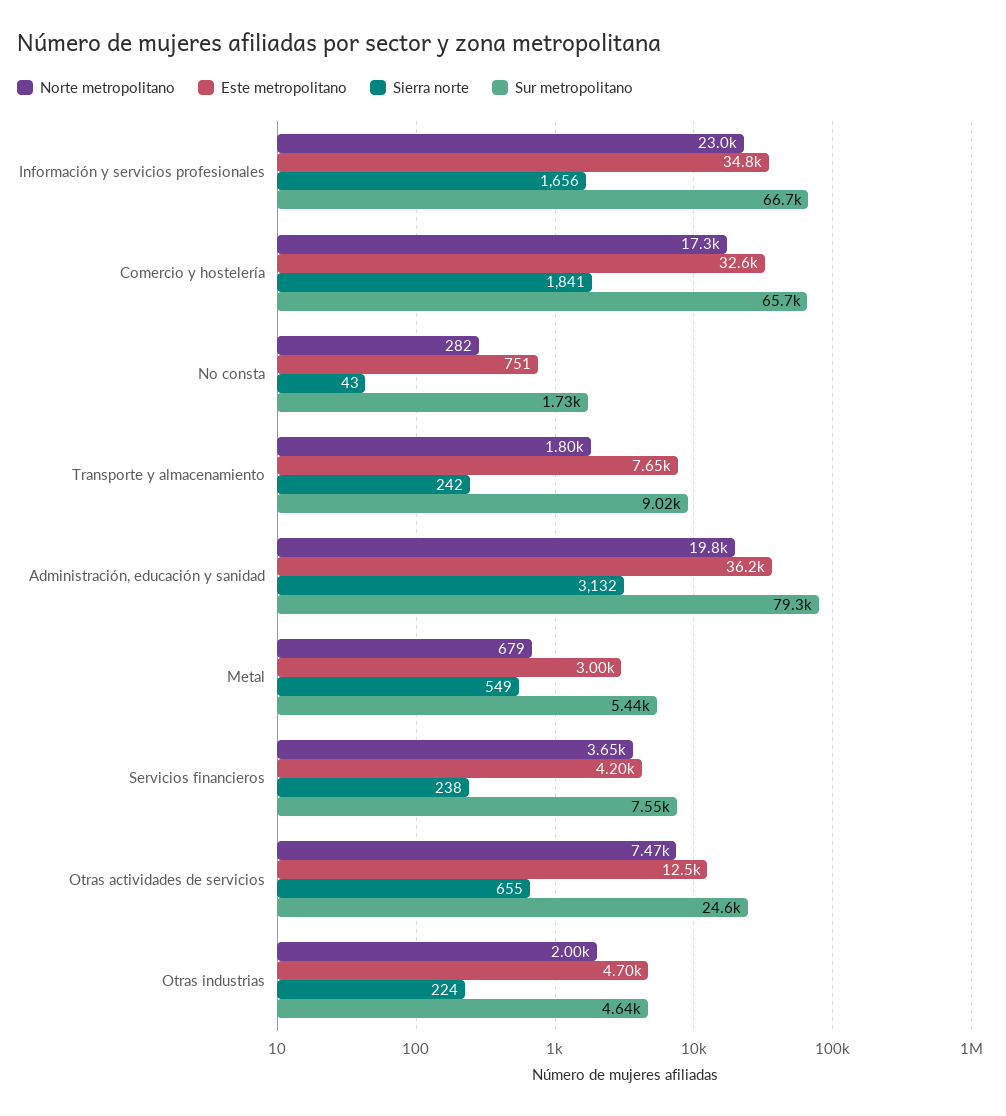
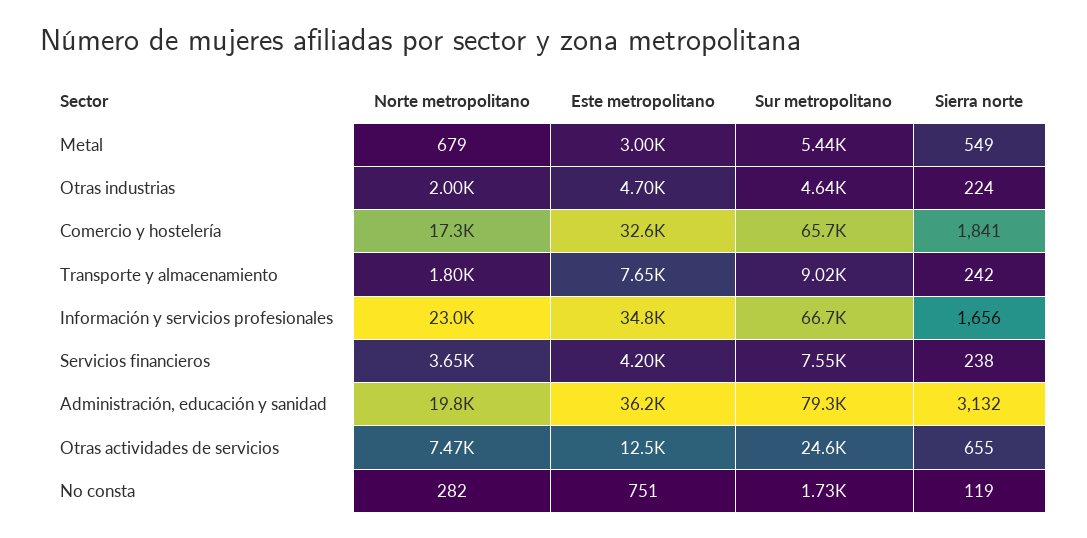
Sierra norte, No consta: 43 -> 119

